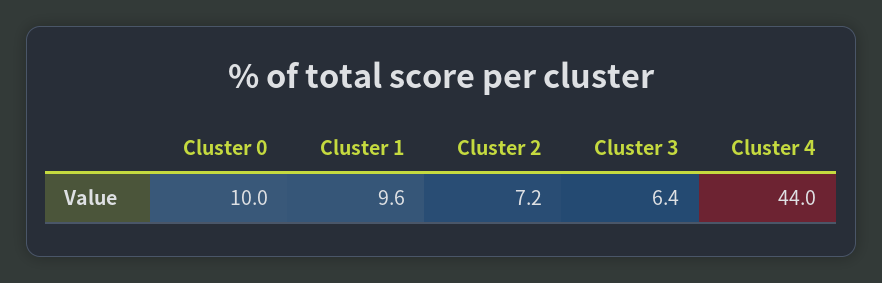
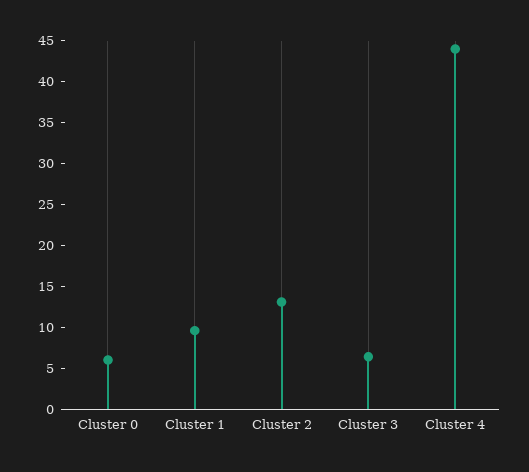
Cluster 0: 10 -> 6
Cluster 2: 7.2 -> 13

